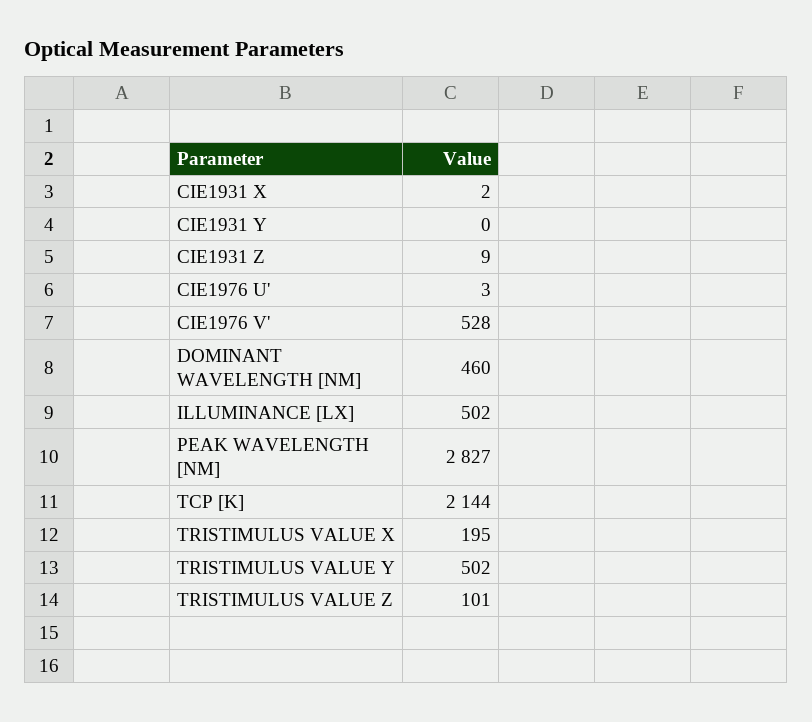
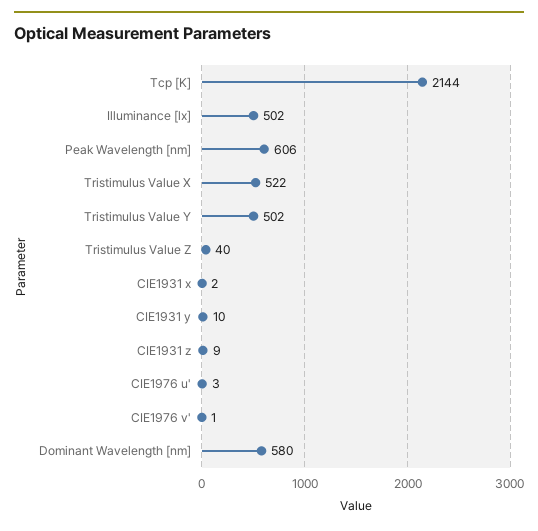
CIE1931 Y: 0 -> 10
CIE1976 V': 528 -> 1
DOMINANT WAVELENGTH [NM]: 460 -> 580
PEAK WAVELENGTH [NM]: 2827 -> 606
TRISTIMULUS VALUE X: 195 -> 522
TRISTIMULUS VALUE Z: 101 -> 40

